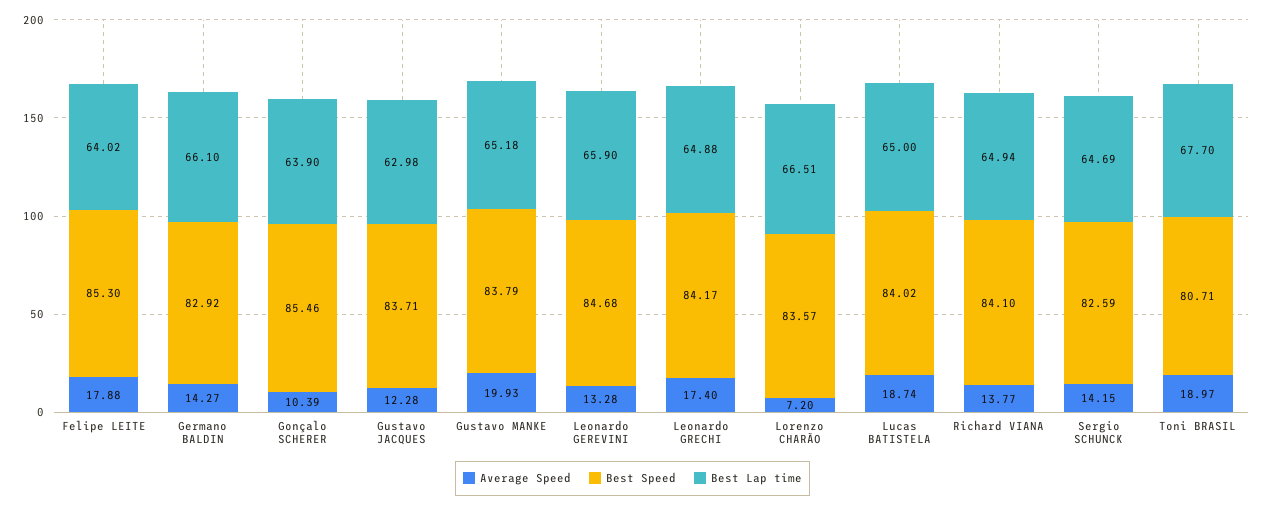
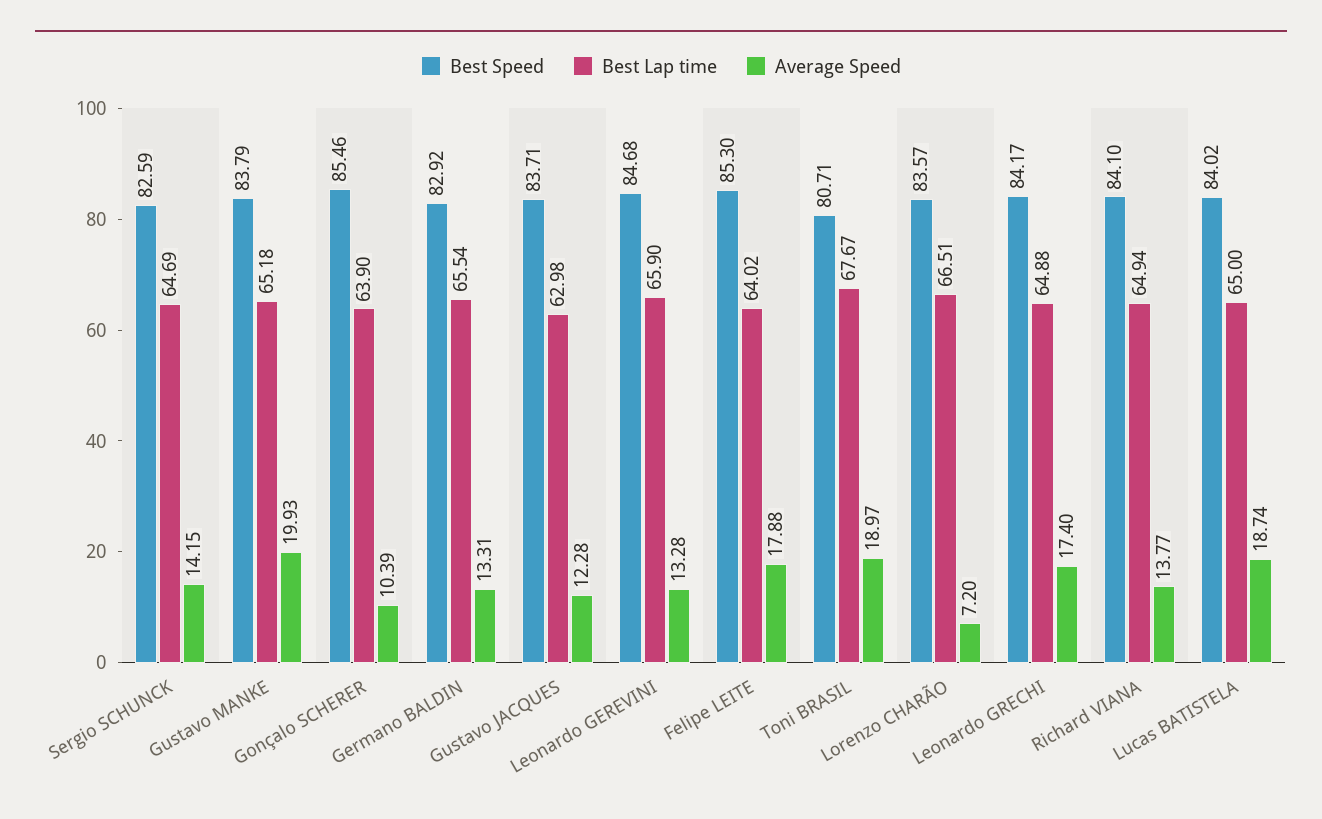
Average Speed, Germano BALDIN: 14.27 -> 13.31
Best Lap time, Germano BALDIN: 66.1 -> 65.54
Best Lap time, Toni BRASIL: 67.7 -> 67.67

